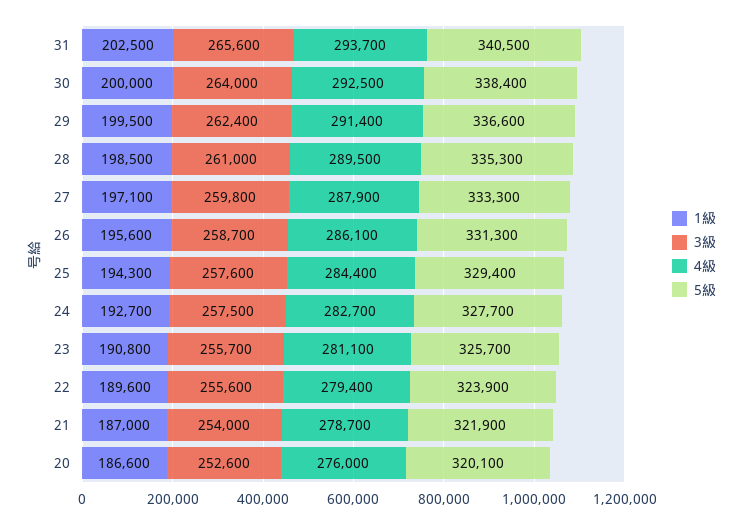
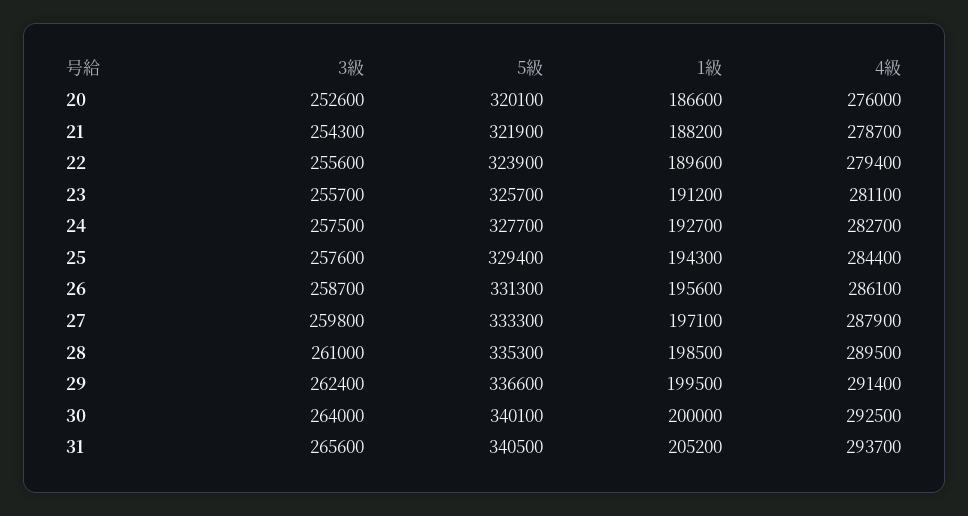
1級, 31: 202500 -> 205200
5級, 30: 338400 -> 340100
1級, 23: 190800 -> 191200
1級, 21: 187000 -> 188200
3級, 21: 254000 -> 254300

